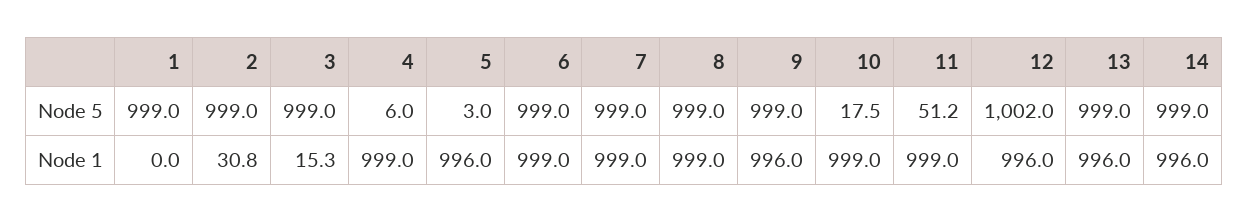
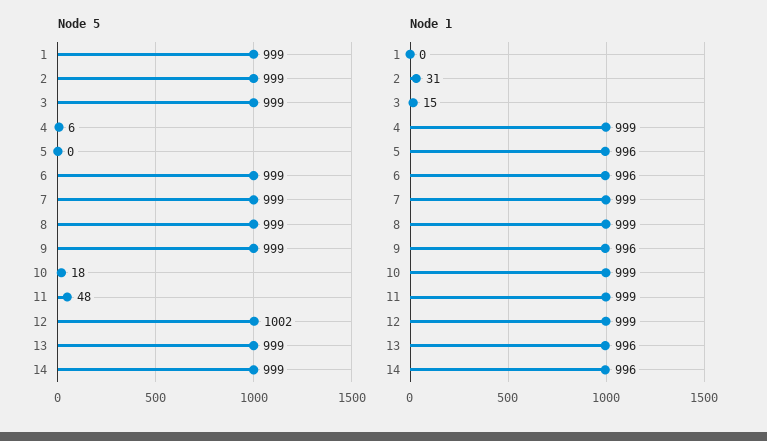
Node 5, 5: 3 -> 0
Node 5, 11: 51.2 -> 48
Node 1, 6: 999 -> 996
Node 1, 12: 996 -> 999

